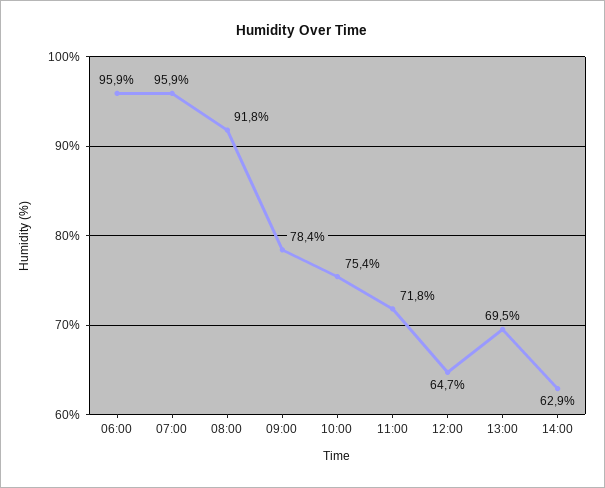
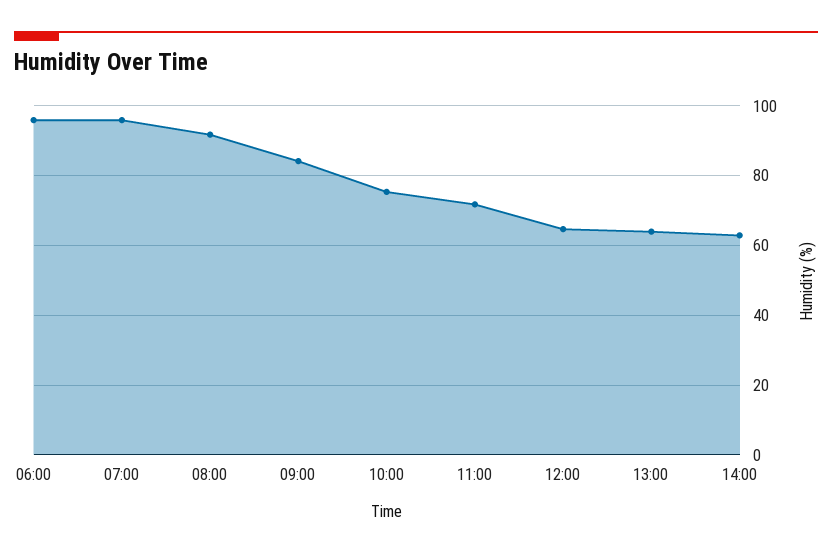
09:00: 78.4 -> 84
13:00: 69.5 -> 64

